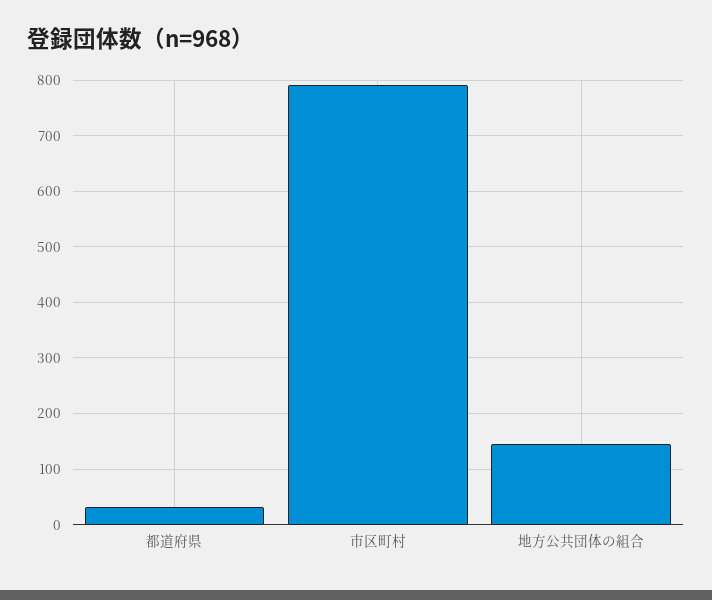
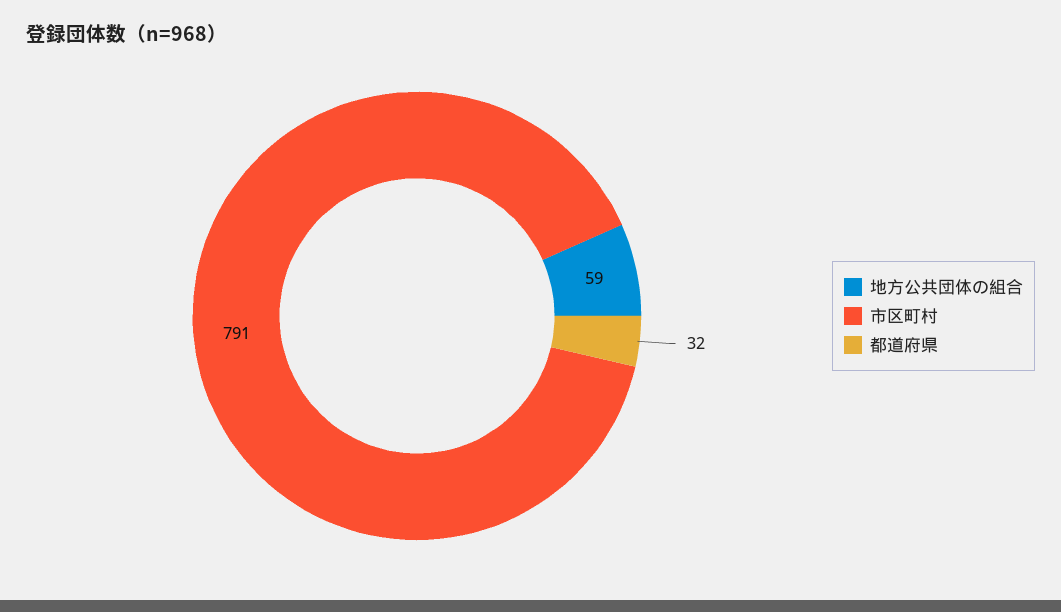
地方公共団体の組合: 140 -> 59

